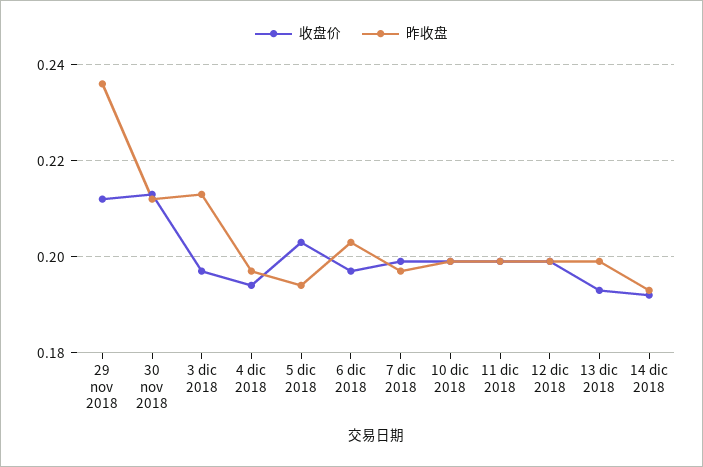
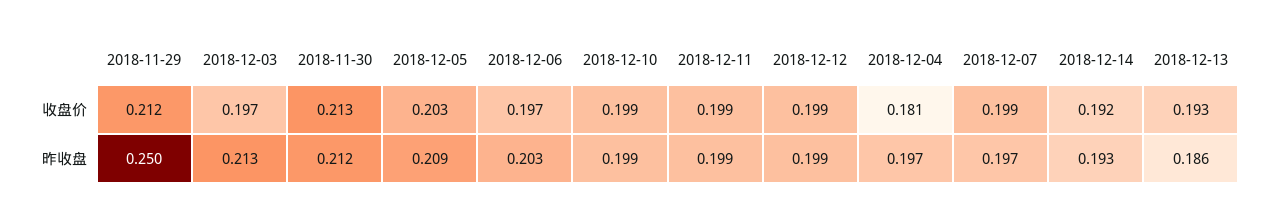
昨收盘, 29 nov 2018: 0.235 -> 0.25
收盘价, 4 dic 2018: 0.195 -> 0.181
昨收盘, 5 dic 2018: 0.195 -> 0.209
昨收盘, 13 dic 2018: 0.2 -> 0.186

